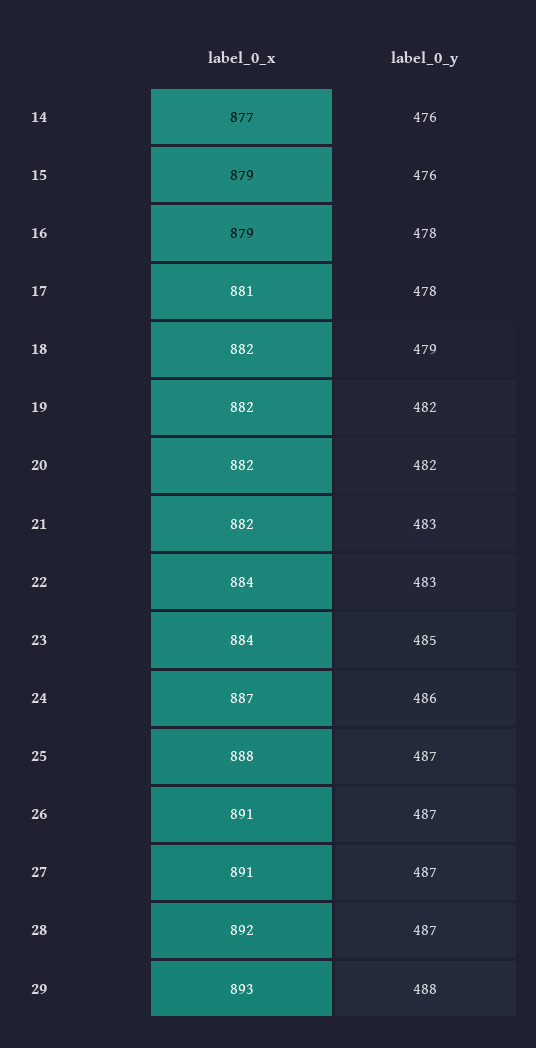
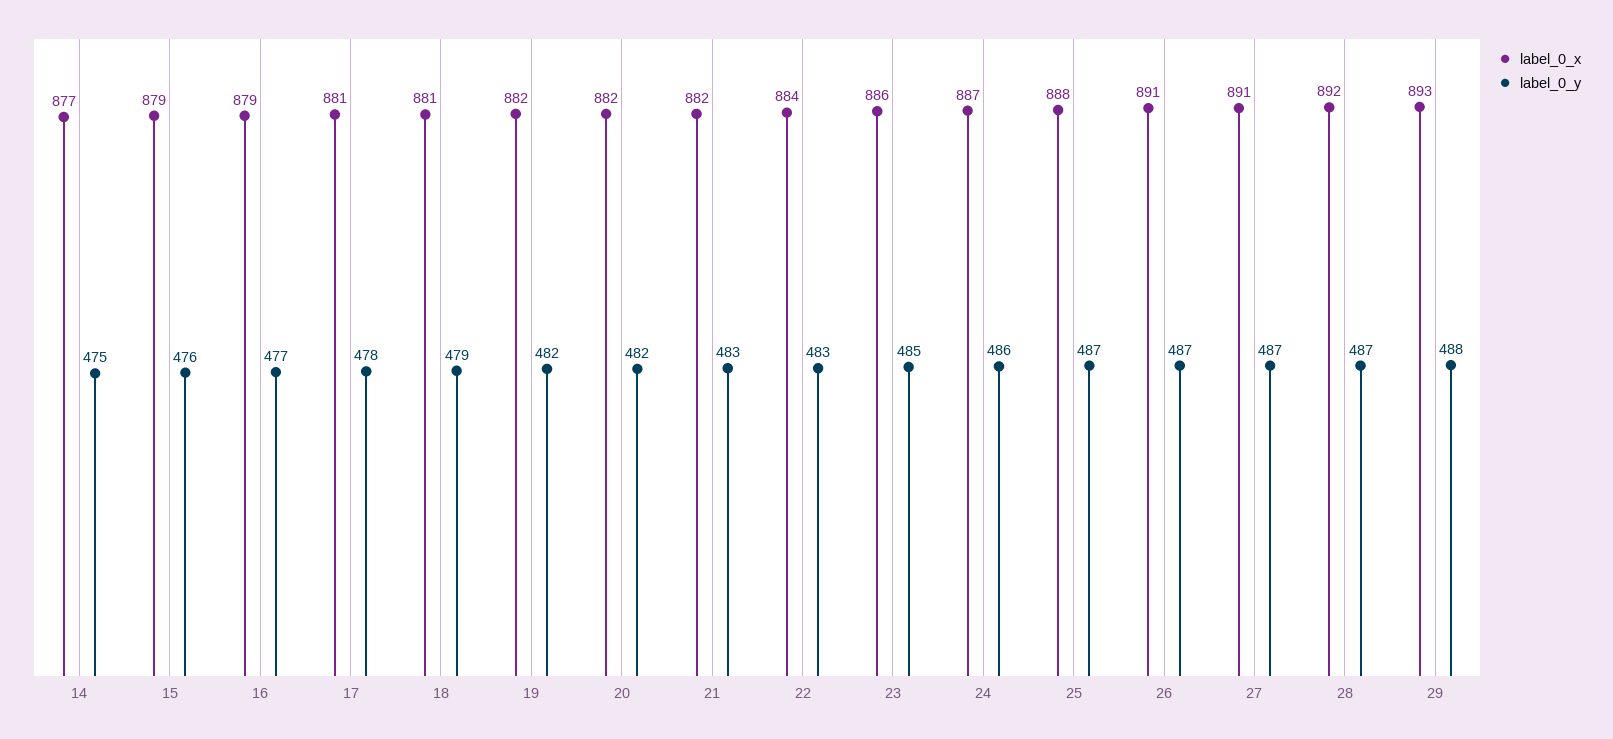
label_0_y, 14: 476 -> 475
label_0_y, 16: 478 -> 477
label_0_x, 18: 882 -> 881
label_0_x, 23: 884 -> 886

